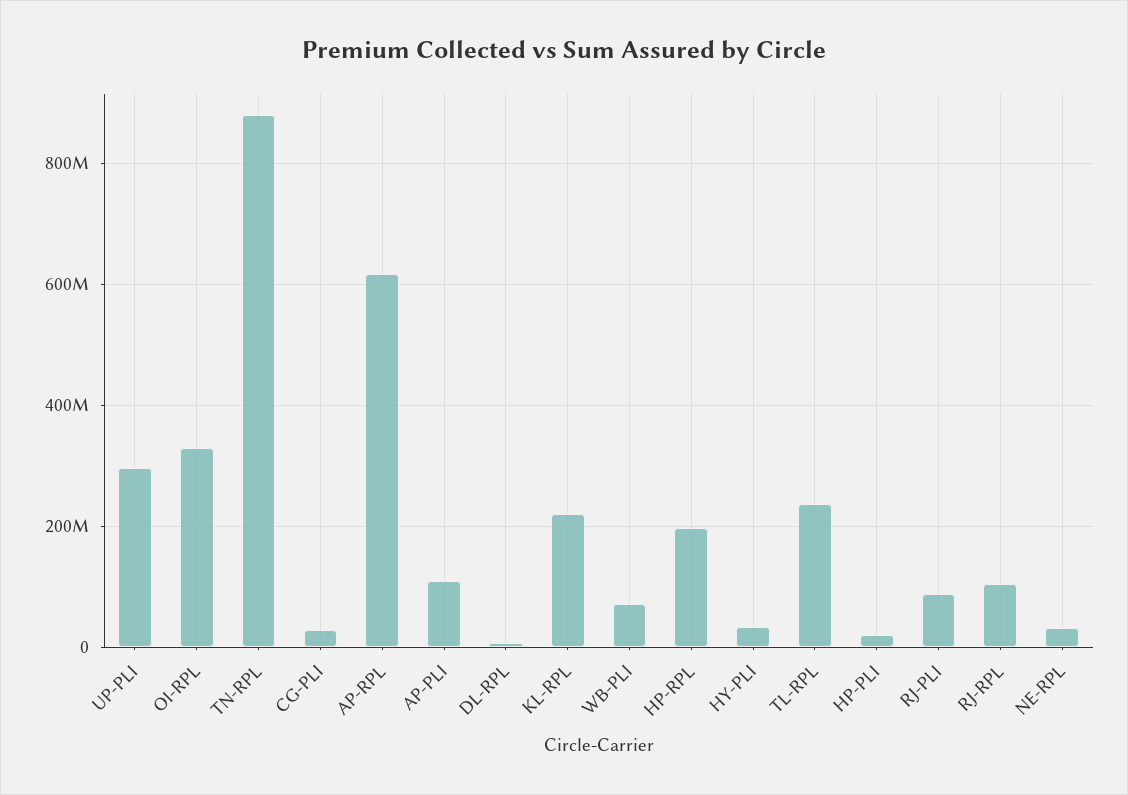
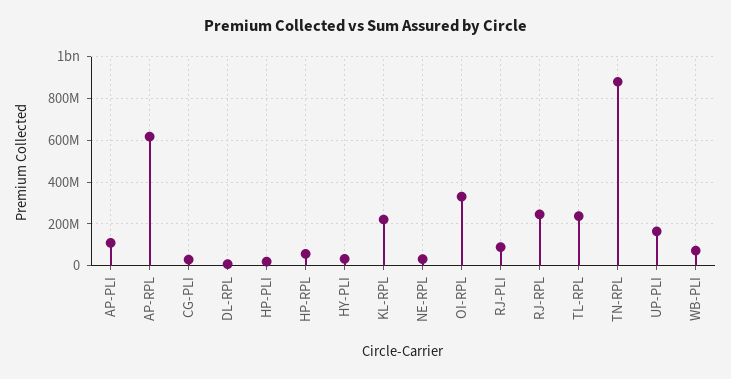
UP-PLI: 300000000 -> 150000000
HP-RPL: 200000000 -> 50000000
RJ-RPL: 100000000 -> 250000000

